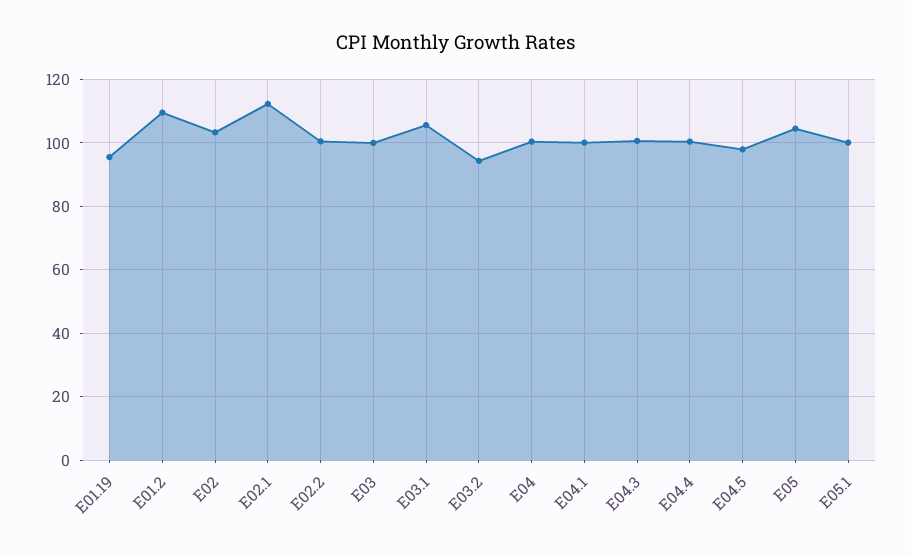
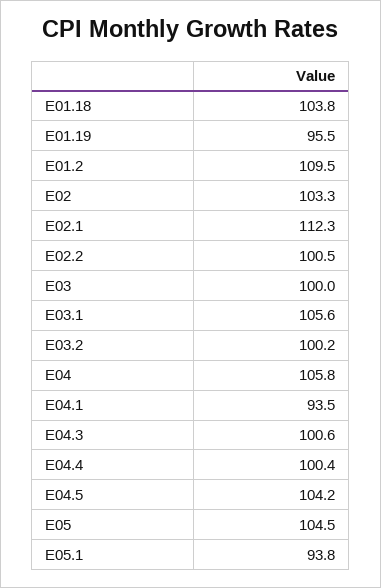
E03.2: 94 -> 100.2
E04: 100 -> 105.8
E04.1: 100 -> 93.5
E04.5: 98 -> 104.2
E05.1: 100 -> 93.8
E01.18: none -> 103.8

